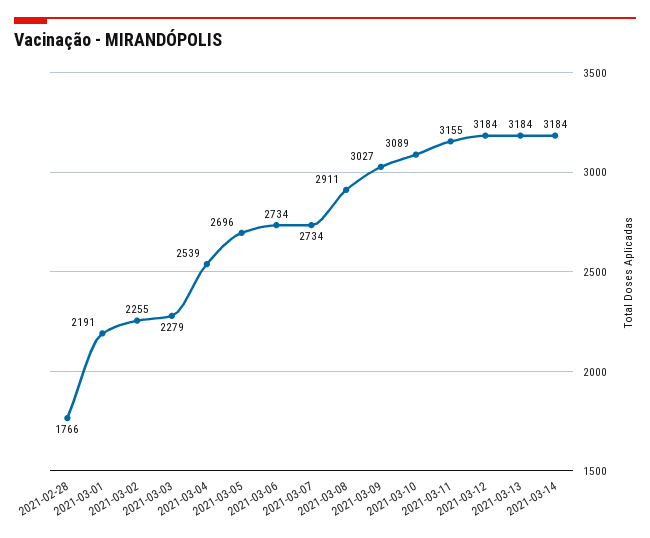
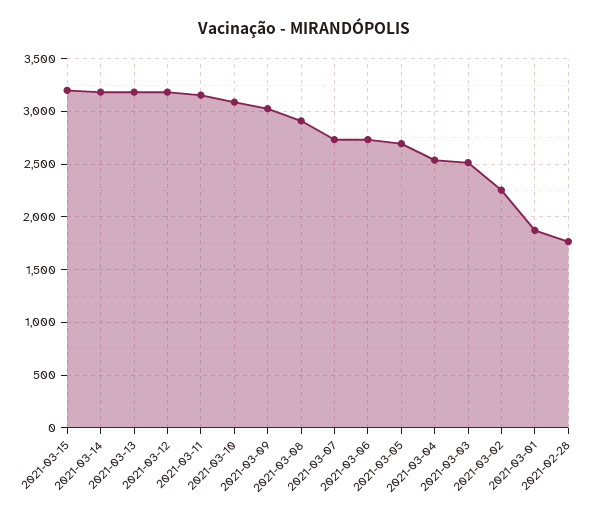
2021-03-01: 2191 -> 1900
2021-03-03: 2279 -> 2500
2021-03-15: none -> 3200

